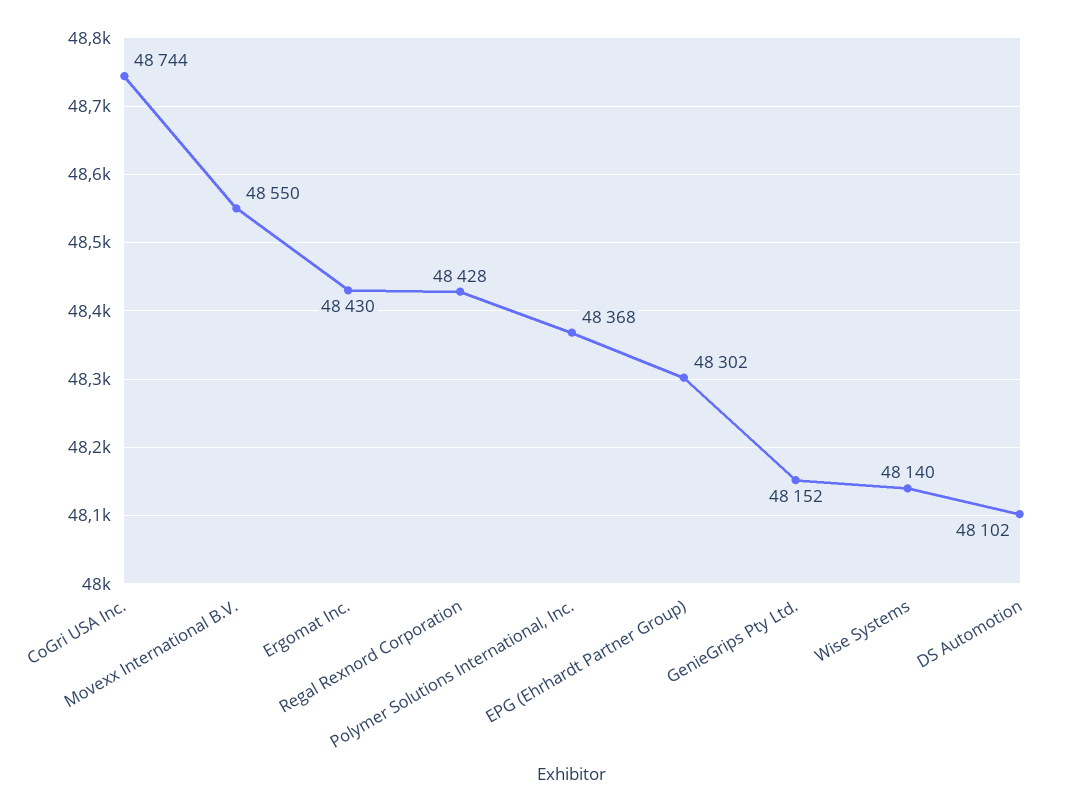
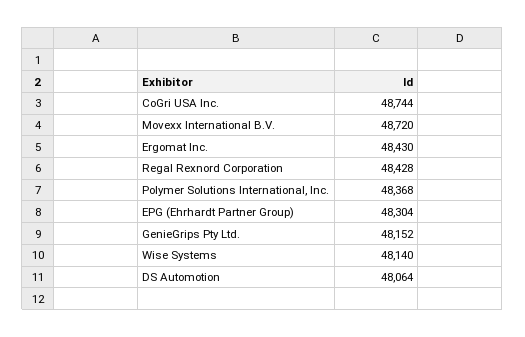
Movexx International B.V.: 48550 -> 48720
EPG (Ehrhardt Partner Group): 48302 -> 48304
DS Automotion: 48102 -> 48064

